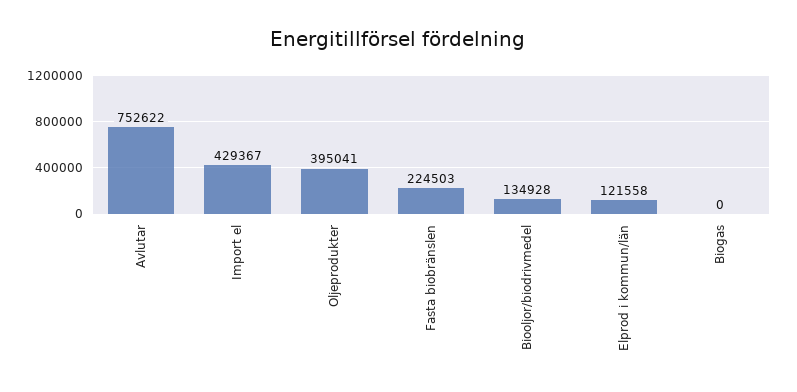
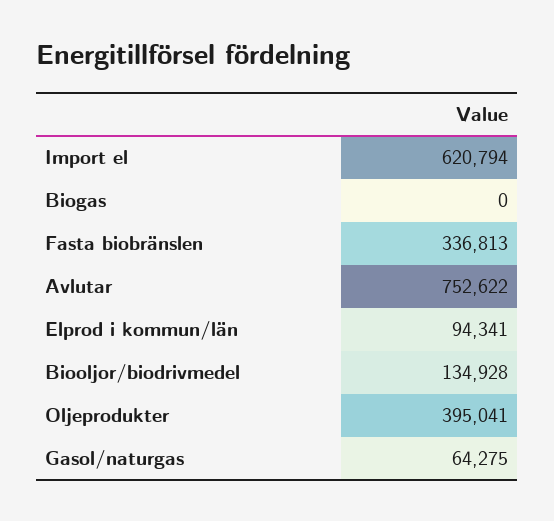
Import el: 429367 -> 620794
Fasta biobränslen: 224503 -> 336813
Elprod i kommun/län: 121558 -> 94341
Gasol/naturgas: none -> 64275

